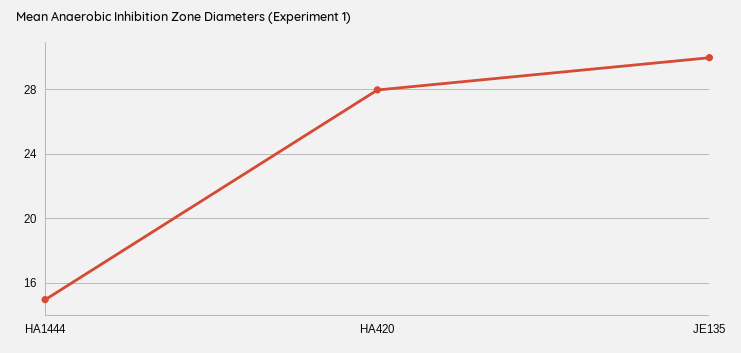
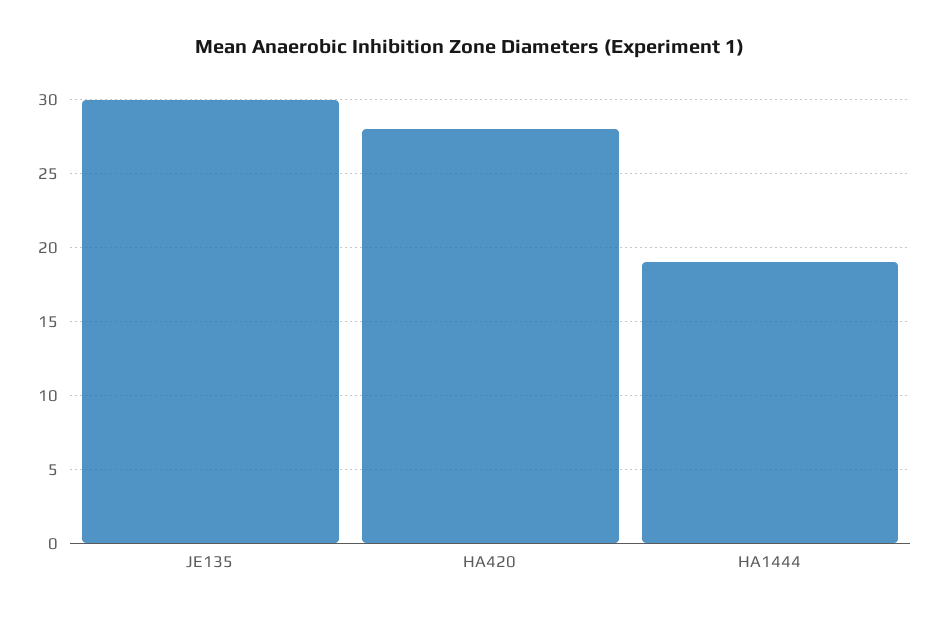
HA1444: 15 -> 19

